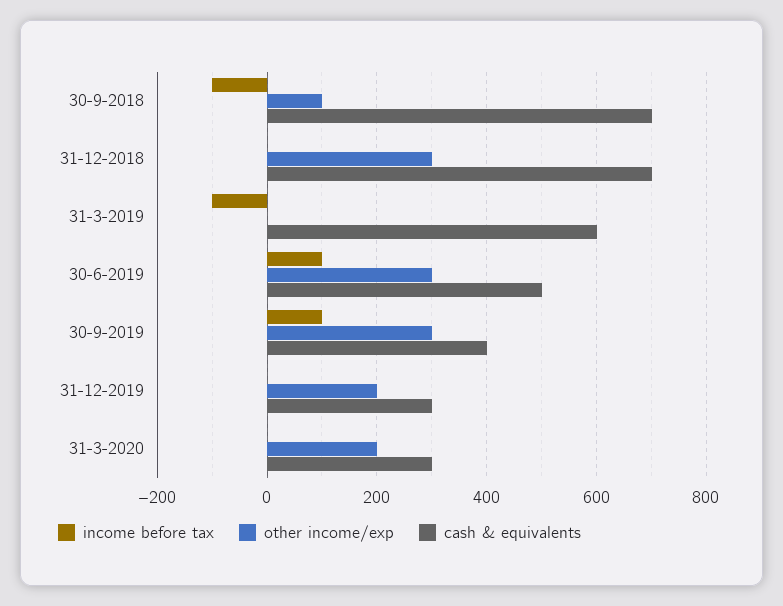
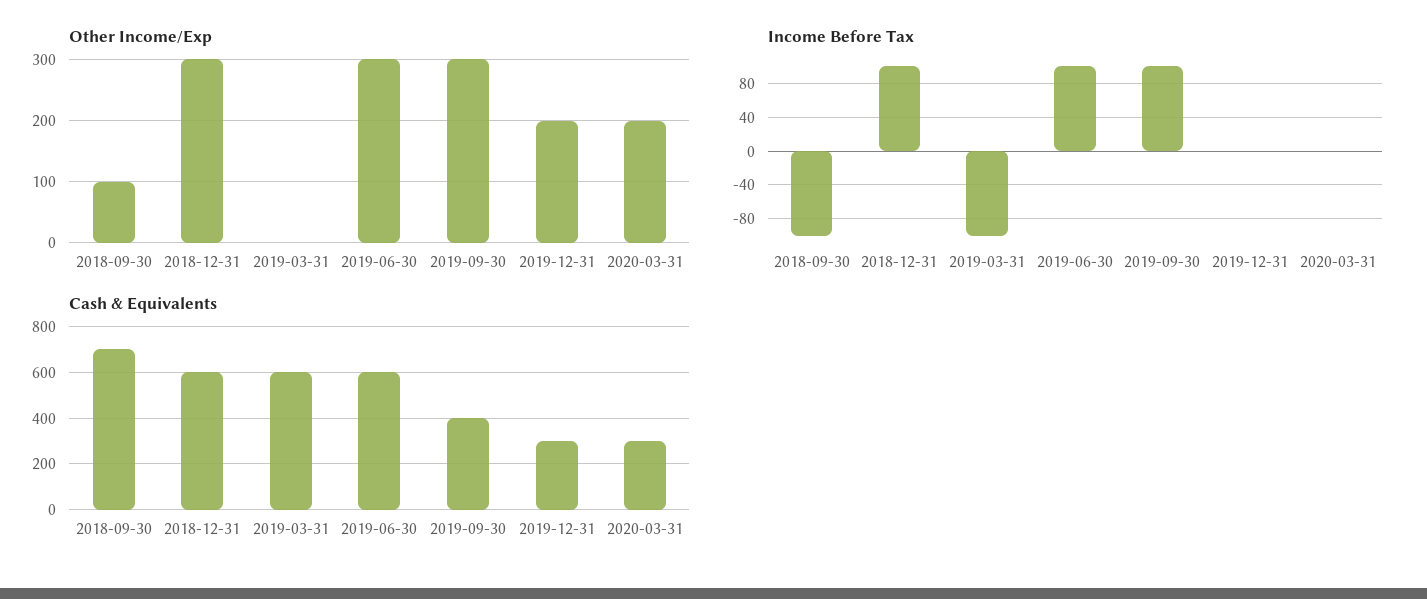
income before tax, 31-12-2018: 0 -> 100
cash & equivalents, 31-12-2018: 700 -> 600
cash & equivalents, 30-6-2019: 500 -> 600

